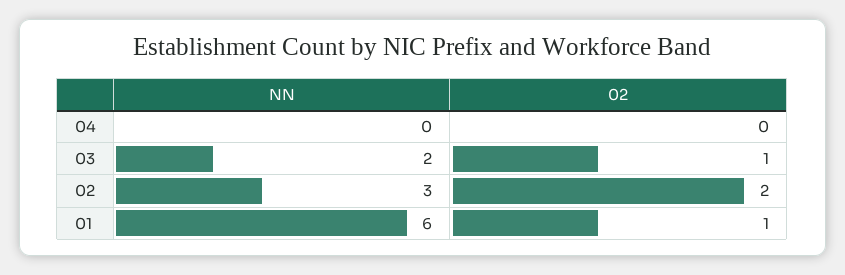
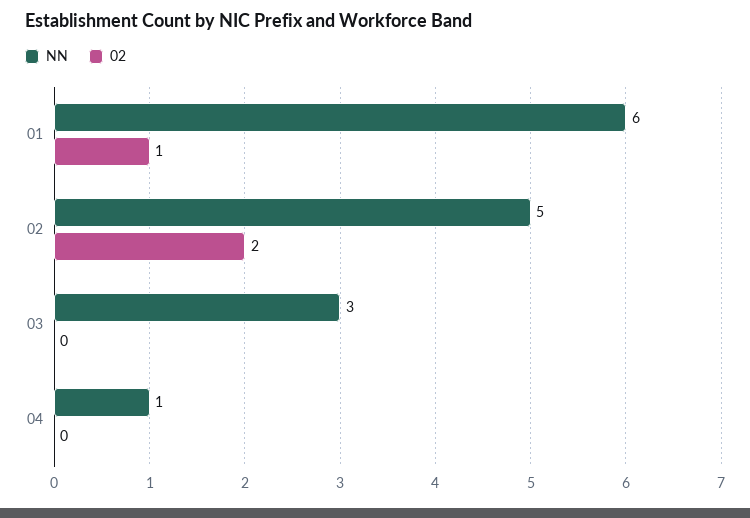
NN, 04: 0 -> 1
NN, 03: 2 -> 3
02, 03: 1 -> 0
NN, 02: 3 -> 5

